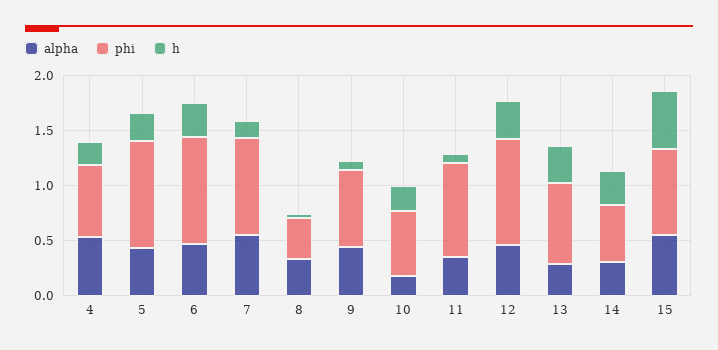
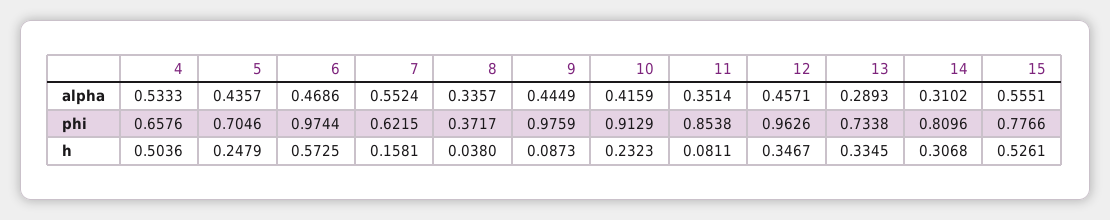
h, 4: 0.2 -> 0.5036
phi, 5: 1 -> 0.7046
h, 6: 0.3 -> 0.5725
phi, 7: 0.9 -> 0.6215
phi, 9: 0.7 -> 0.9759
alpha, 10: 0.2 -> 0.4159
phi, 10: 0.6 -> 0.9129
phi, 14: 0.5 -> 0.8096

